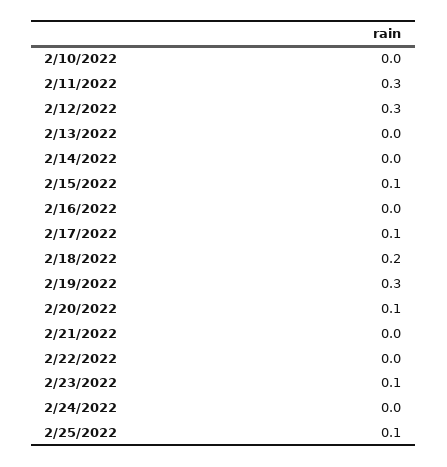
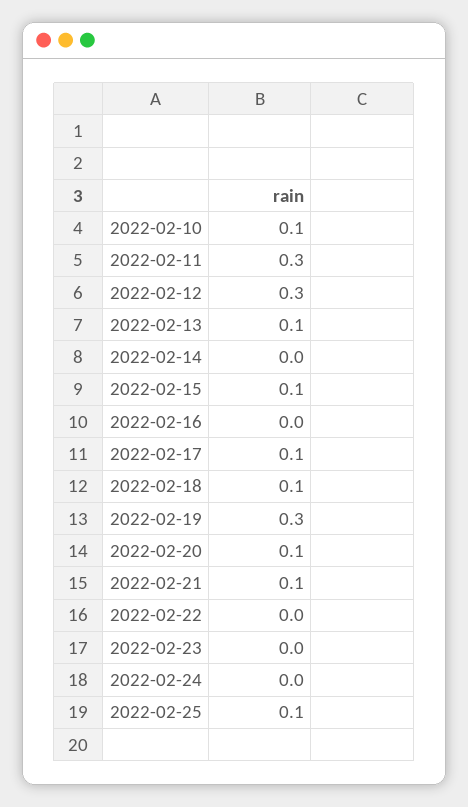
2/10/2022: 0 -> 0.1
2/13/2022: 0 -> 0.1
2/18/2022: 0.2 -> 0.1
2/21/2022: 0 -> 0.1
2/23/2022: 0.1 -> 0

